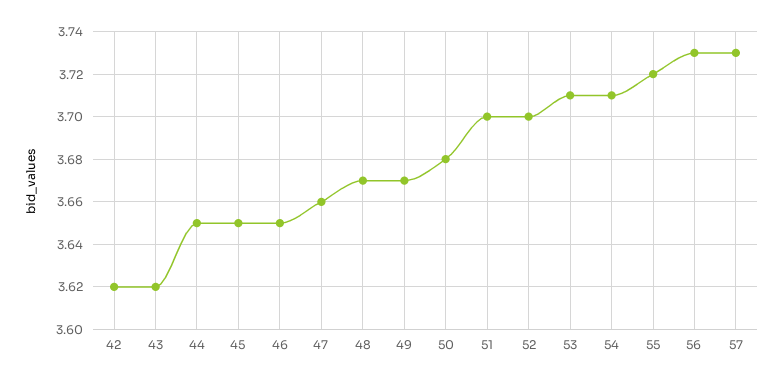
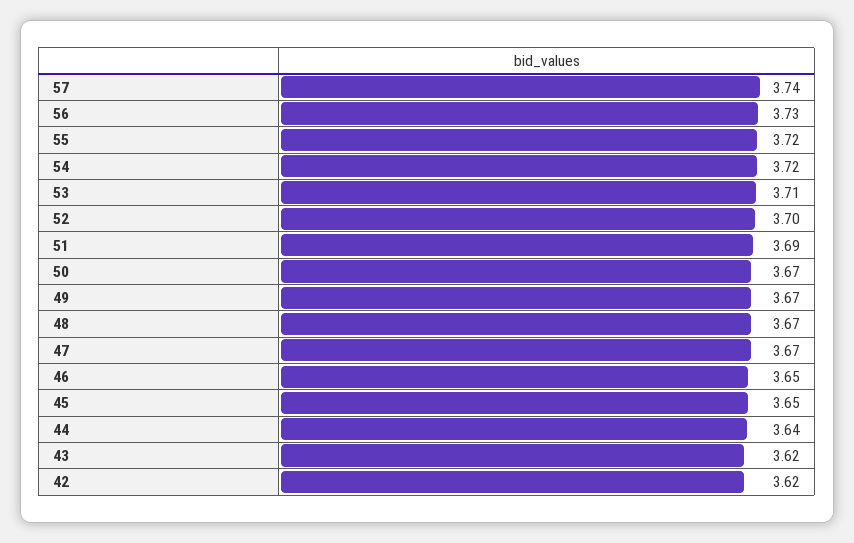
44: 3.65 -> 3.64
47: 3.66 -> 3.67
50: 3.68 -> 3.67
51: 3.7 -> 3.69
54: 3.71 -> 3.72
57: 3.73 -> 3.74

